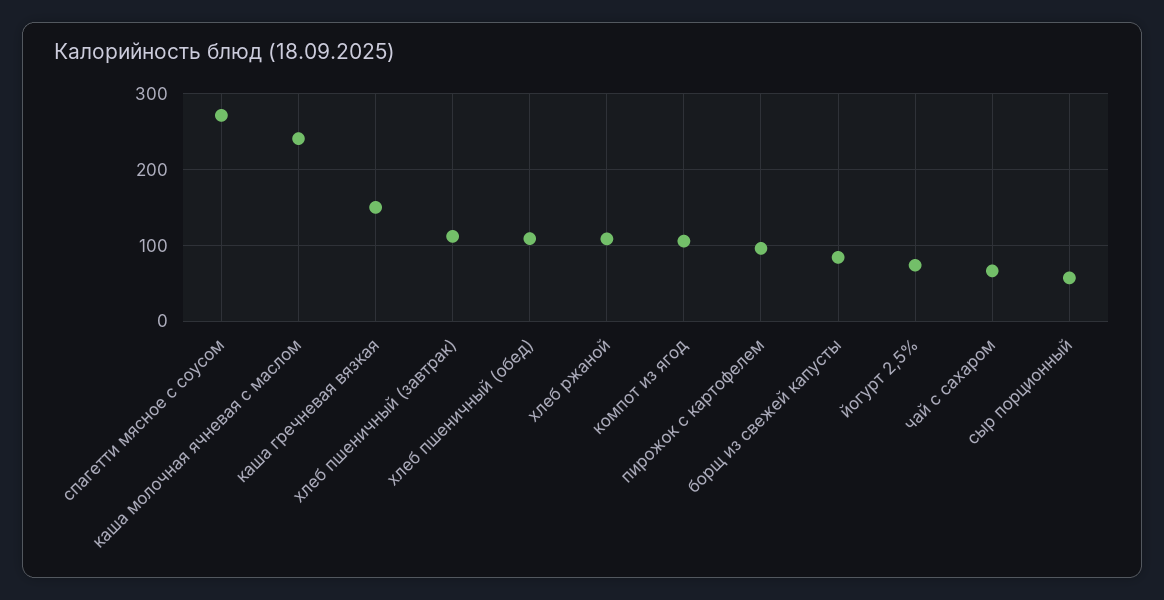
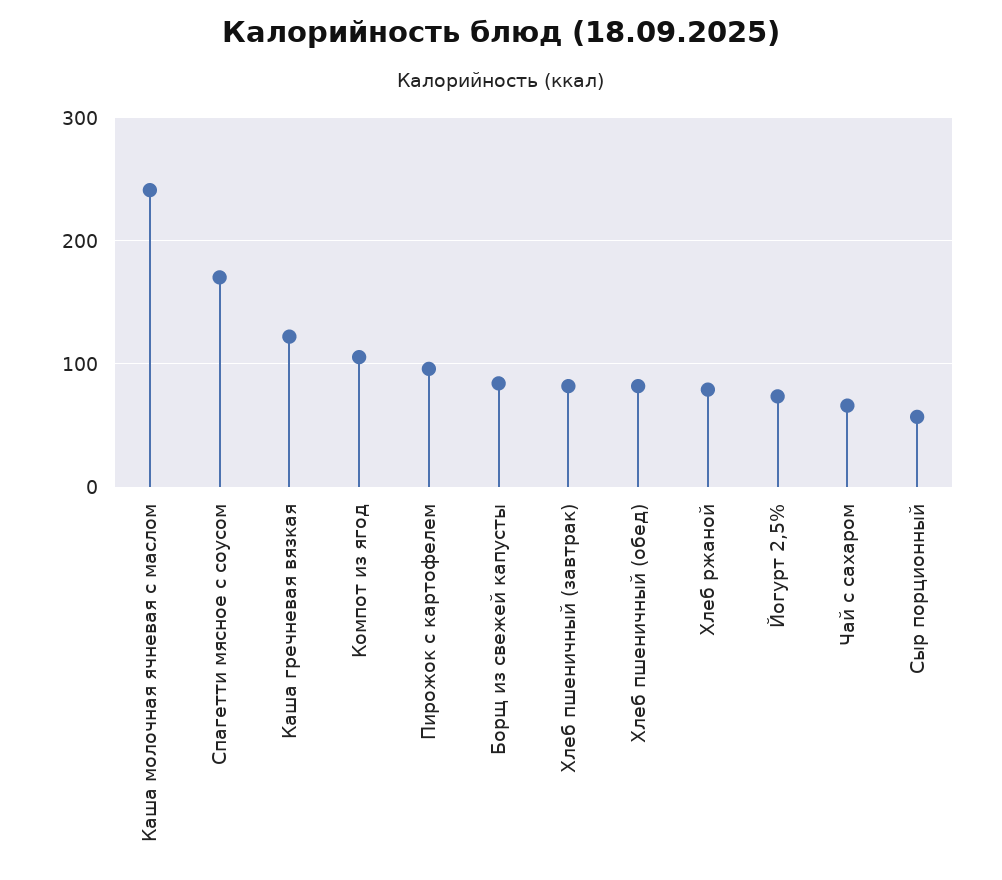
спагетти мясное с соусом: 270 -> 170
каша гречневая вязкая: 150 -> 120
хлеб пшеничный (завтрак): 110 -> 80
хлеб пшеничный (обед): 110 -> 80
хлеб ржаной: 110 -> 80

